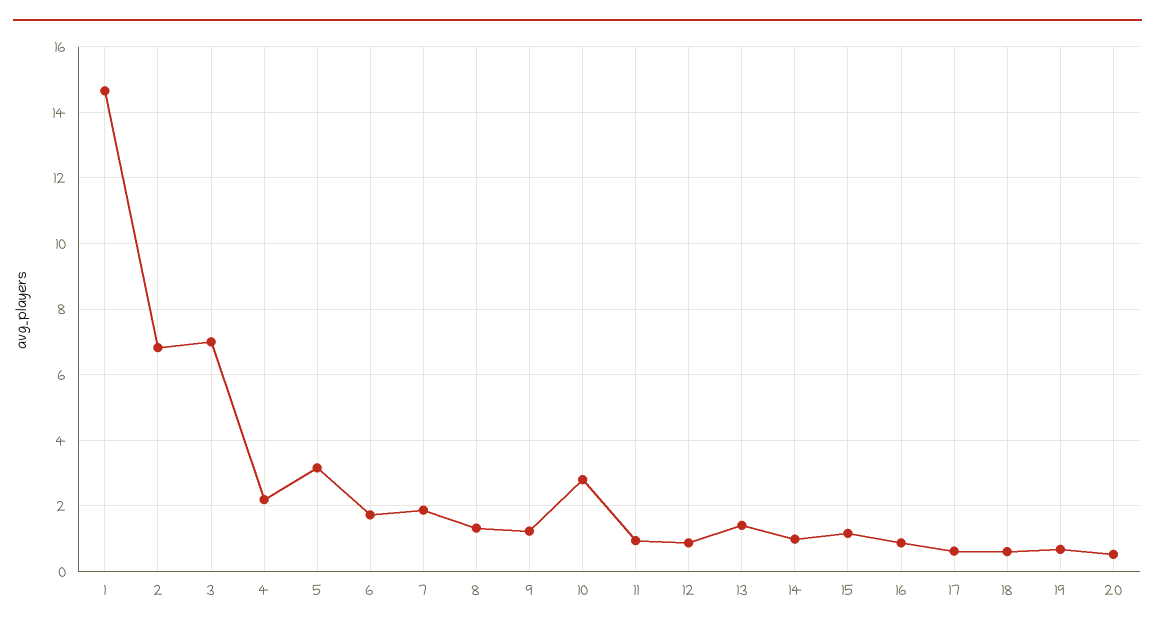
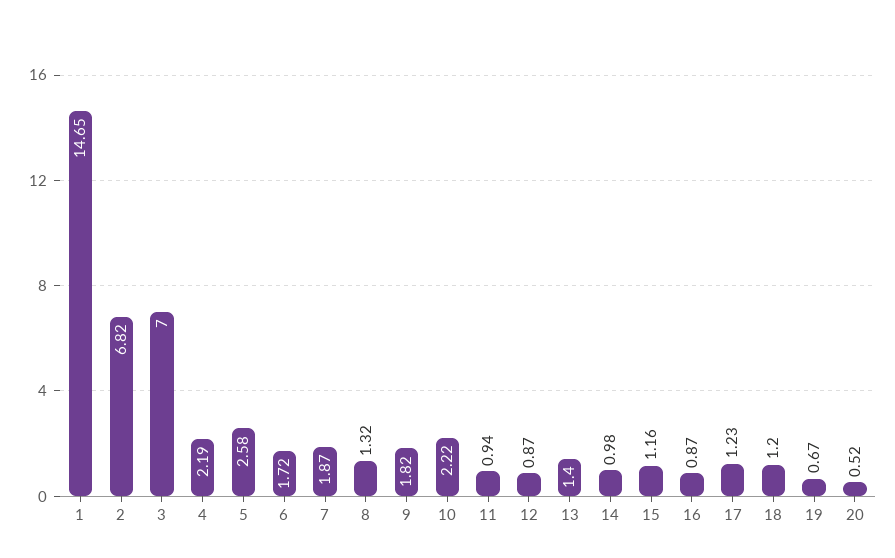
5: 3.2 -> 2.58
9: 1.2 -> 1.82
10: 2.8 -> 2.22
17: 0.6 -> 1.23
18: 0.6 -> 1.2

